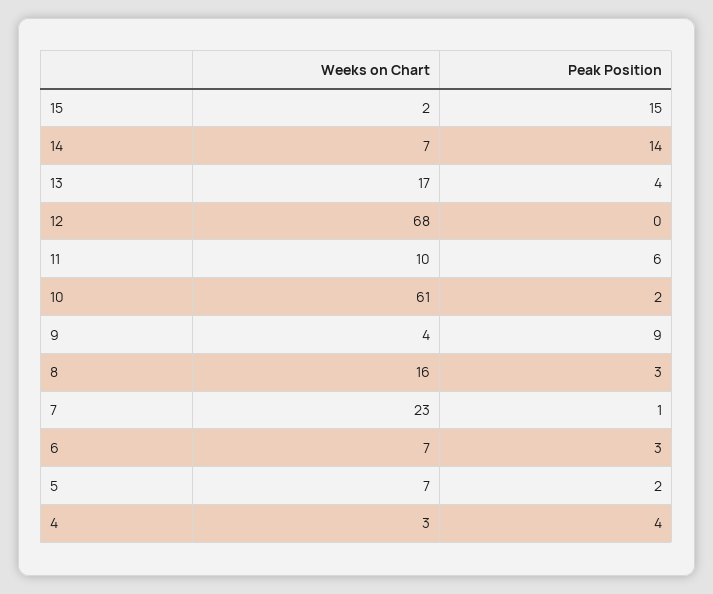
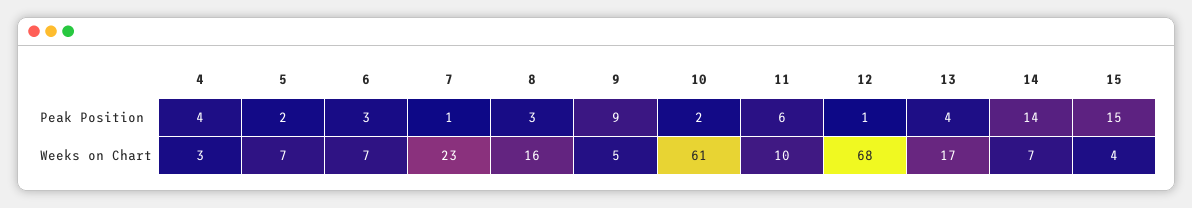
Weeks on Chart, 15: 2 -> 4
Peak Position, 12: 0 -> 1
Weeks on Chart, 9: 4 -> 5

